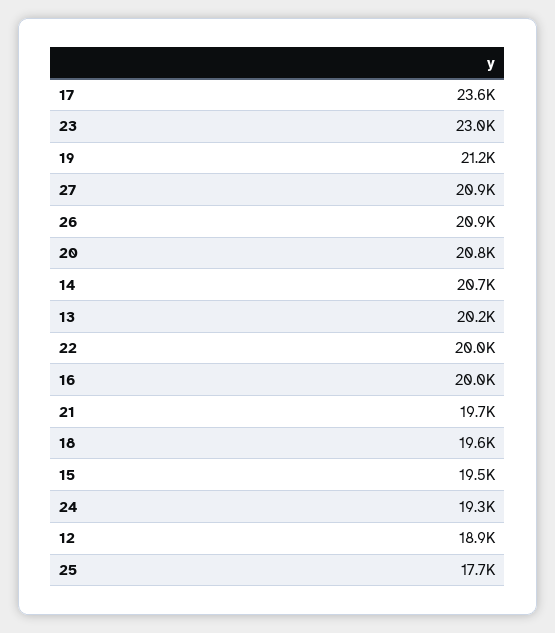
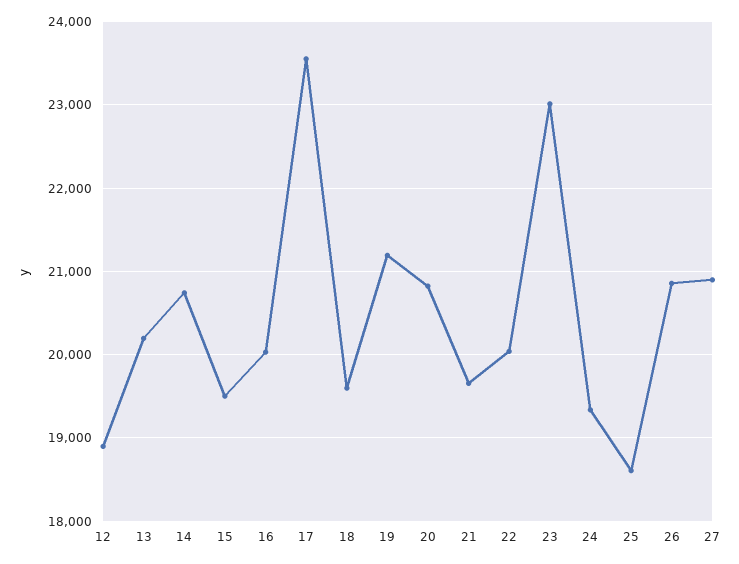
25: 17700 -> 18600

